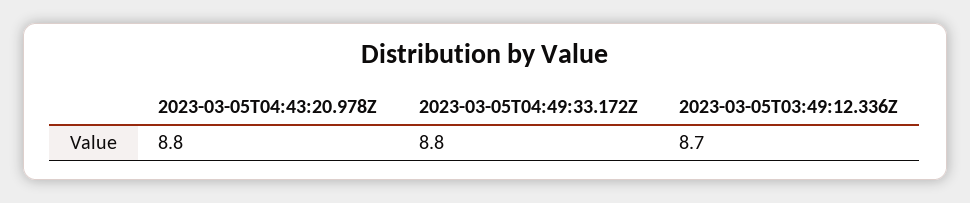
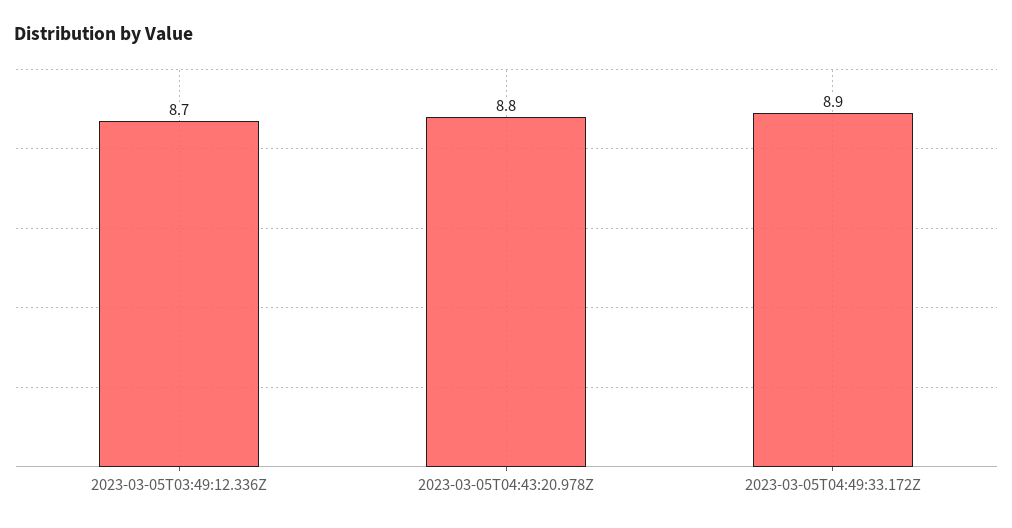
2023-03-05T04:49:33.172Z: 8.8 -> 8.9

